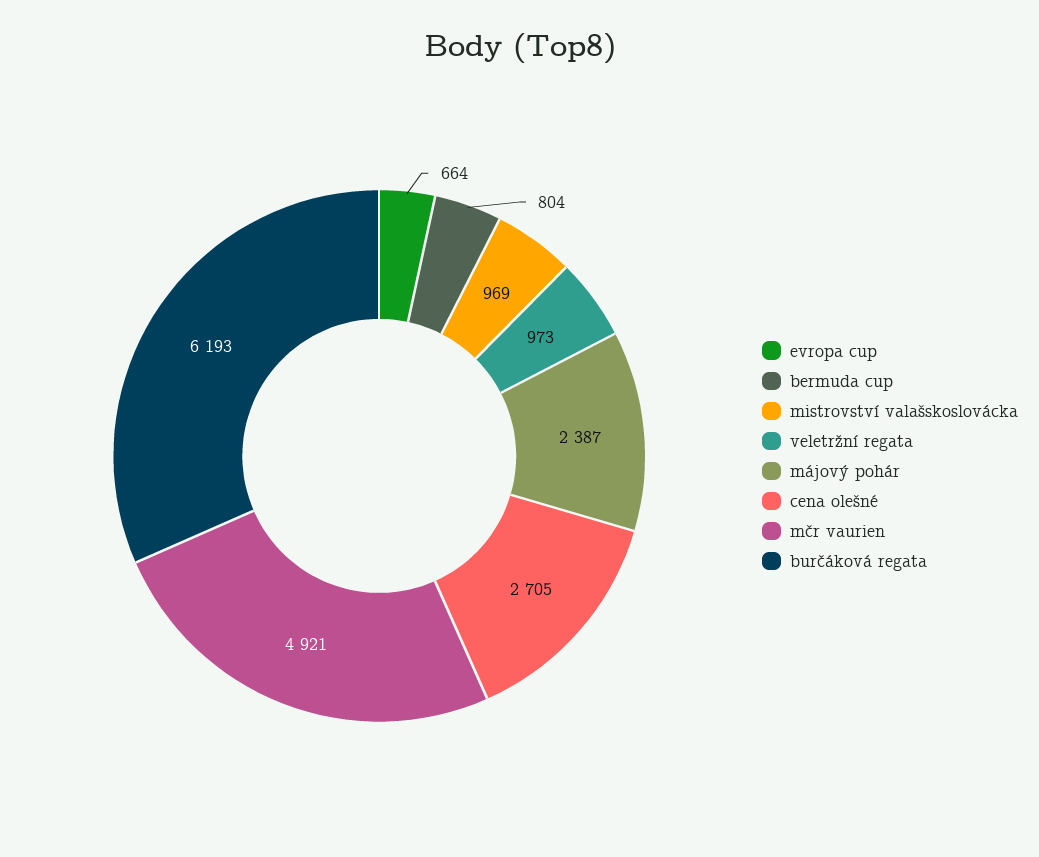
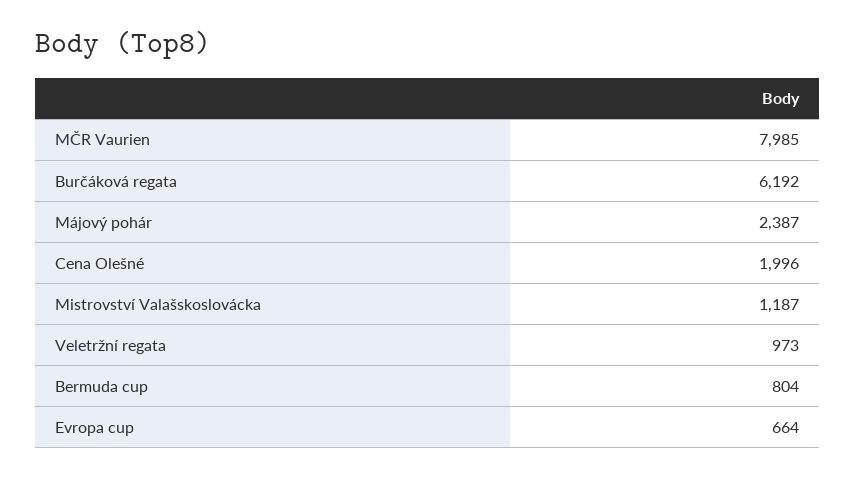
mistrovství valašskoslovácka: 969 -> 1187
cena olešné: 2705 -> 1996
mčr vaurien: 4921 -> 7985
burčáková regata: 6193 -> 6192

